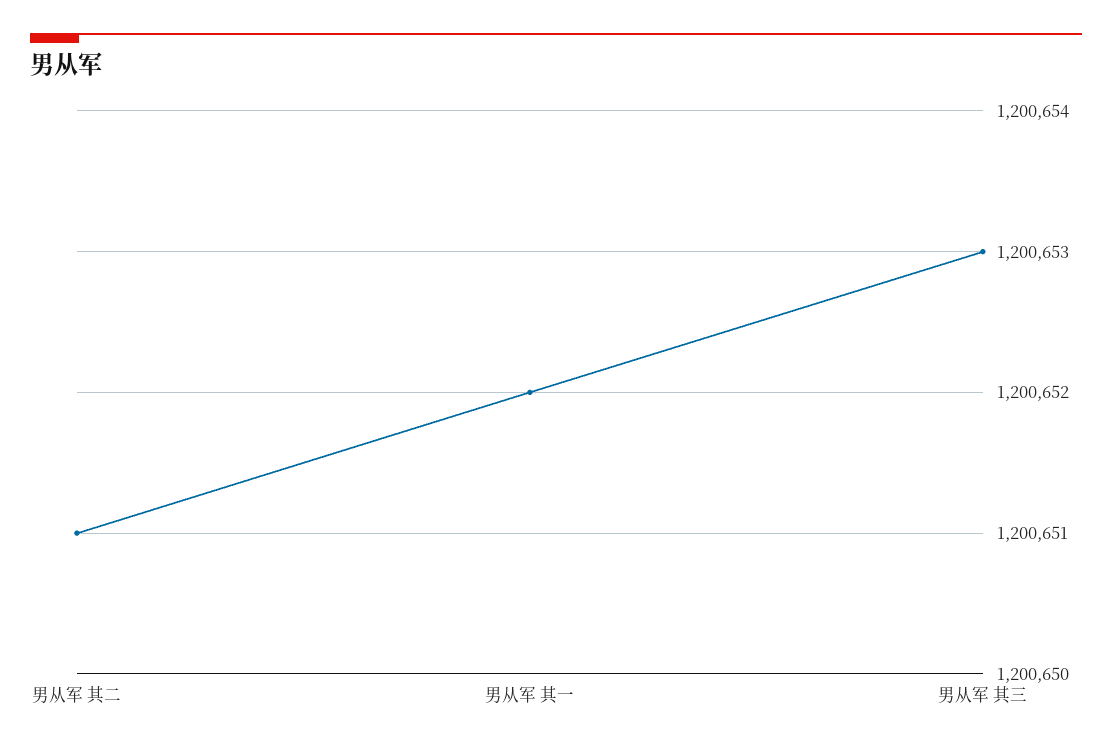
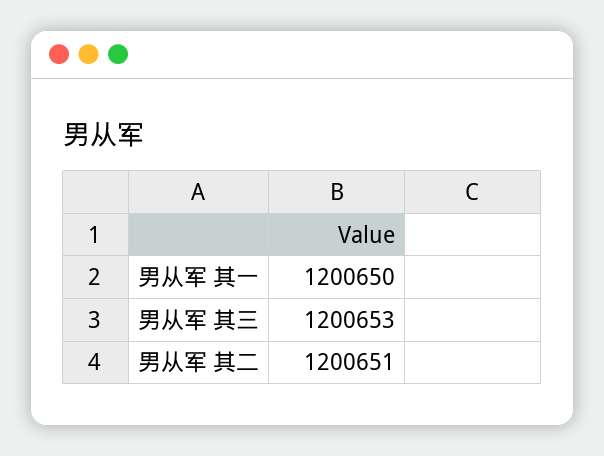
男从军 其一: 1200652 -> 1200650

